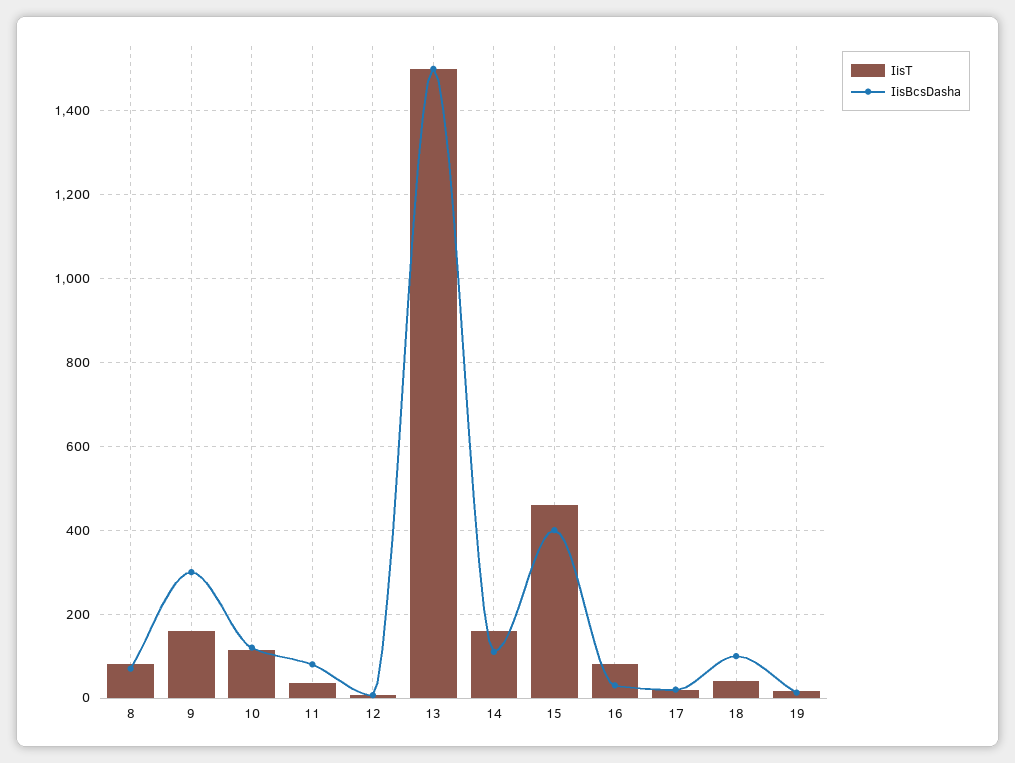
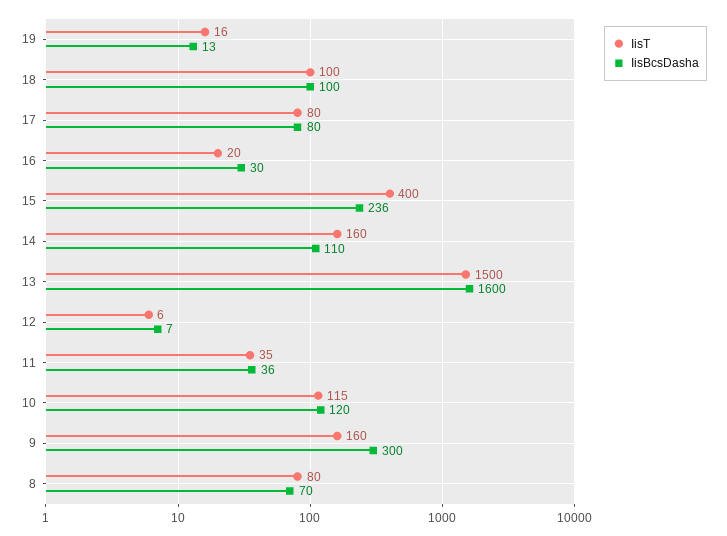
IisBcsDasha, 11: 80 -> 36
IisBcsDasha, 13: 1500 -> 1600
IisT, 15: 460 -> 400
IisBcsDasha, 15: 400 -> 236
IisT, 16: 80 -> 20
IisT, 17: 20 -> 80
IisBcsDasha, 17: 20 -> 80
IisT, 18: 40 -> 100

